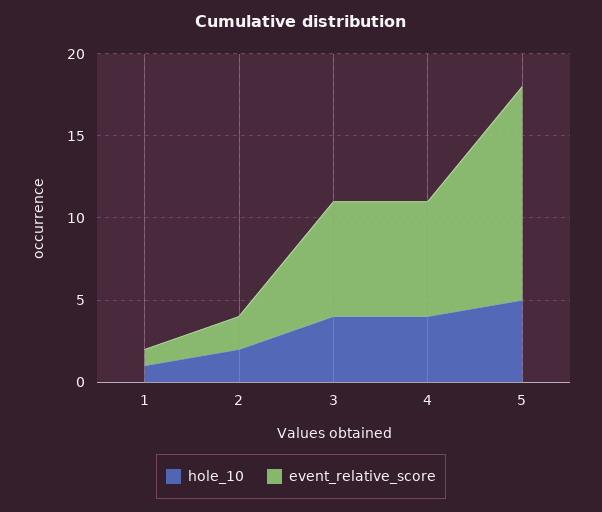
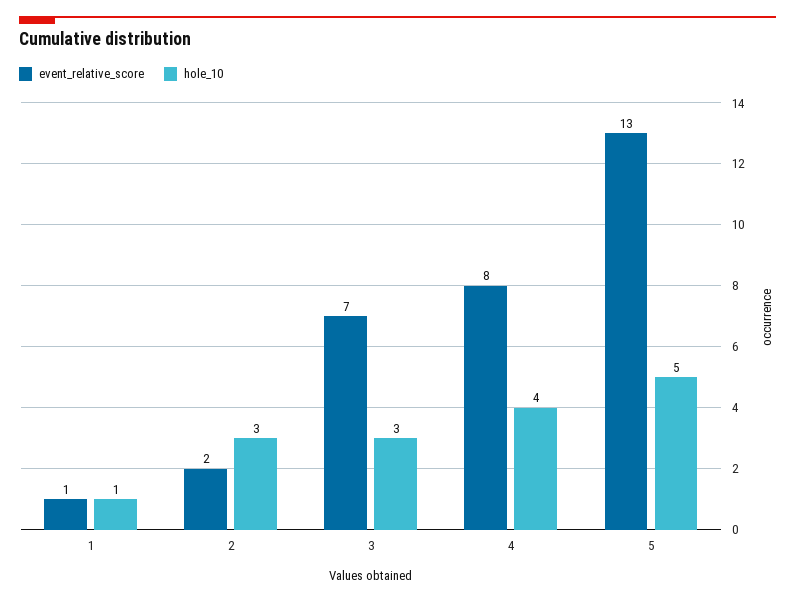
hole_10, 2: 2 -> 3
hole_10, 3: 4 -> 3
event_relative_score, 4: 7 -> 8

